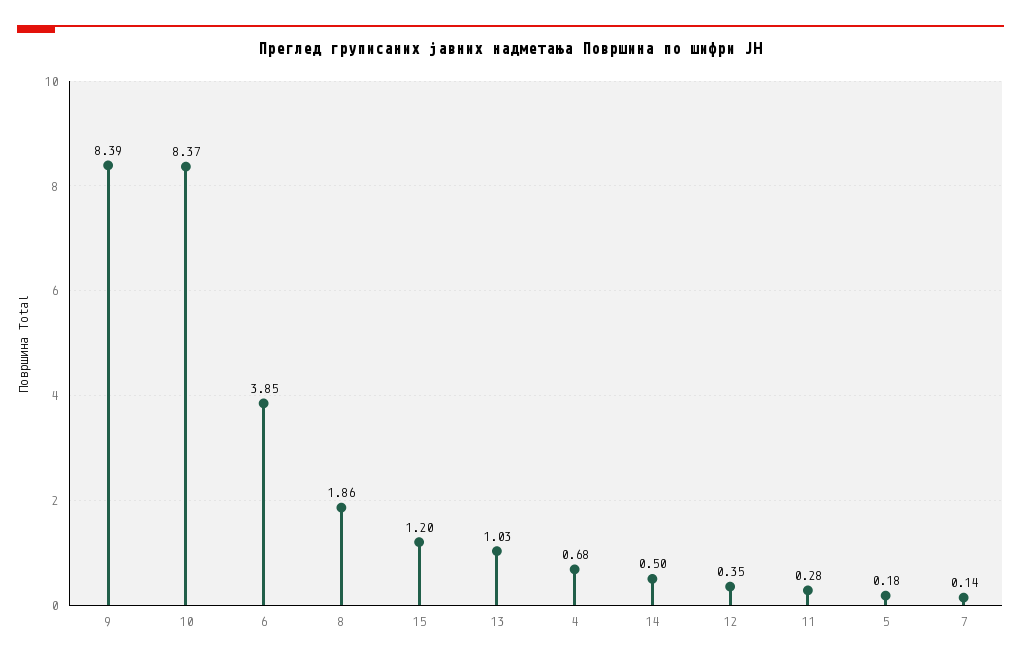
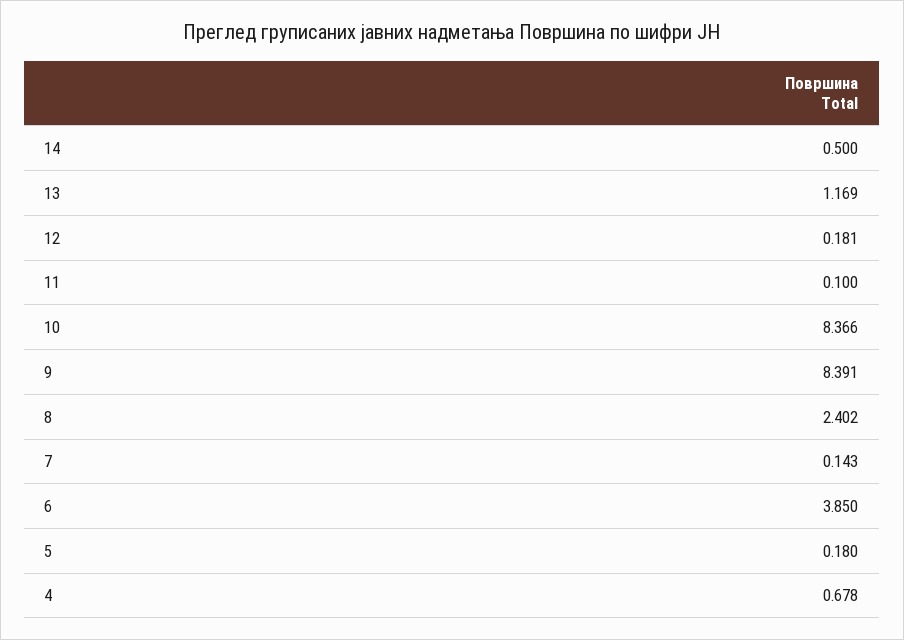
8: 1.86 -> 2.402
15: 1.2 -> none
13: 1.03 -> 1.169
12: 0.35 -> 0.181
11: 0.28 -> 0.1

